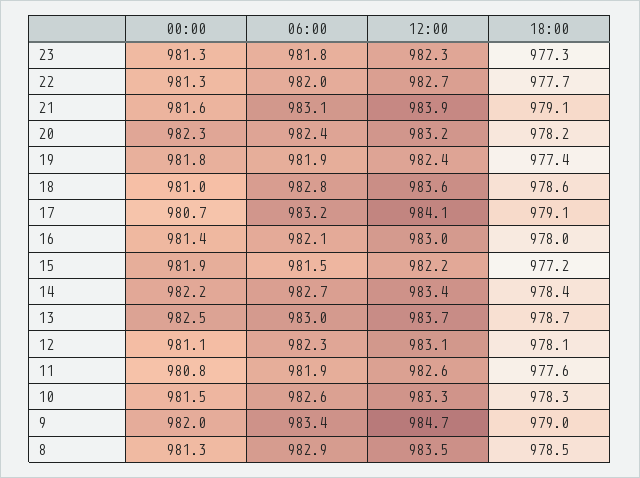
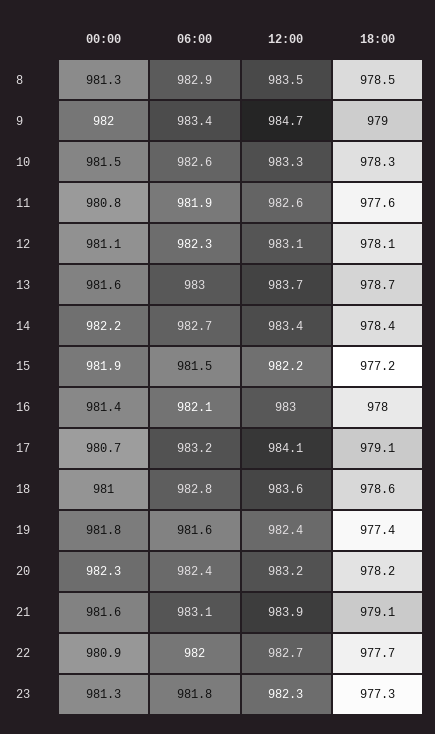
00:00, 22: 981.3 -> 980.9
06:00, 19: 981.9 -> 981.6
00:00, 13: 982.5 -> 981.6

